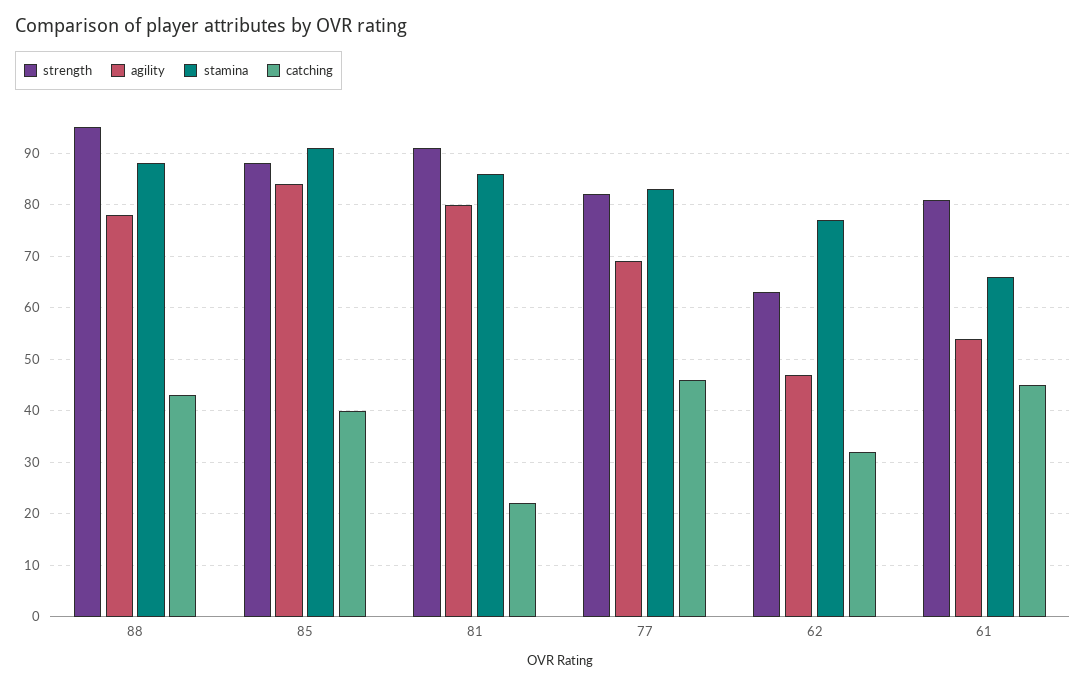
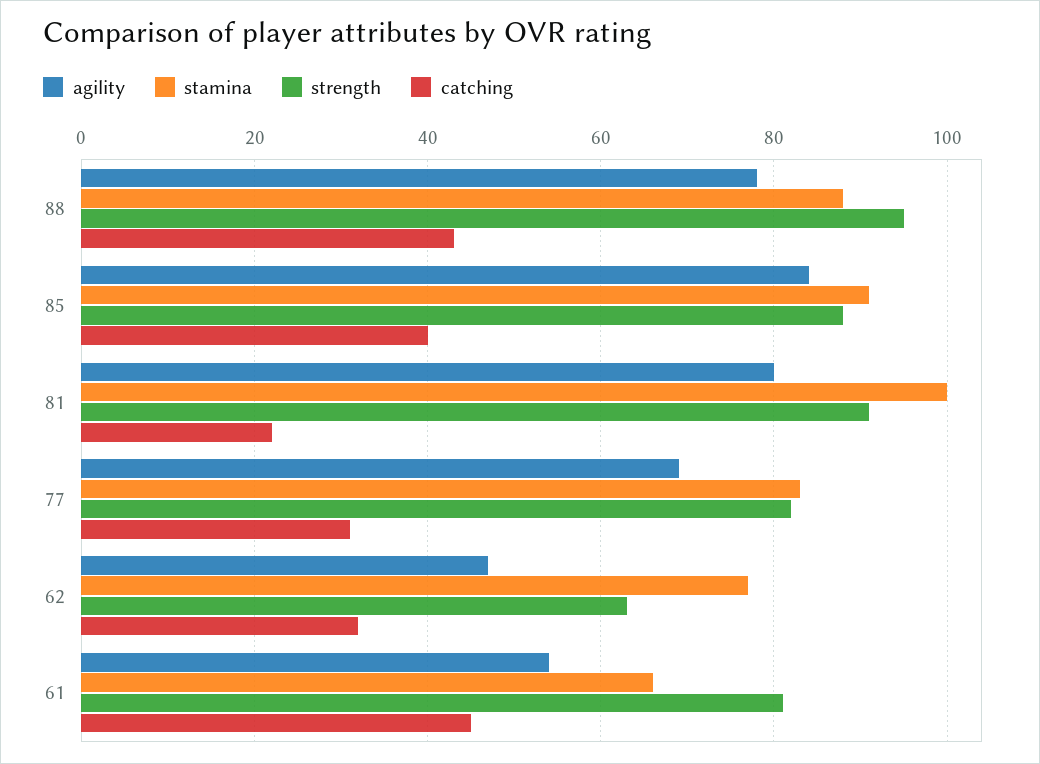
stamina, 81: 85 -> 100
catching, 77: 45 -> 30

